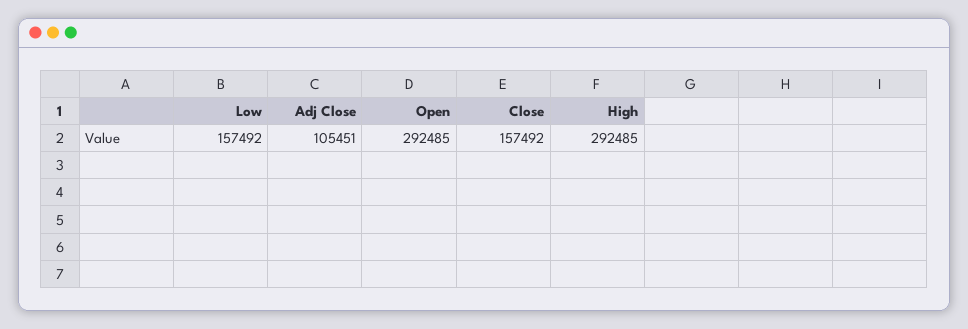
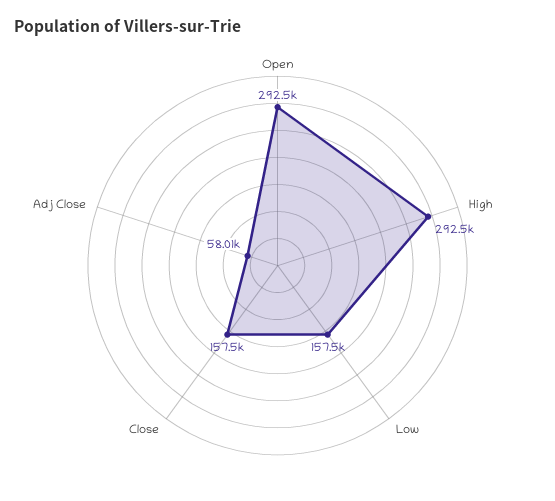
Adj Close: 105451 -> 58010

